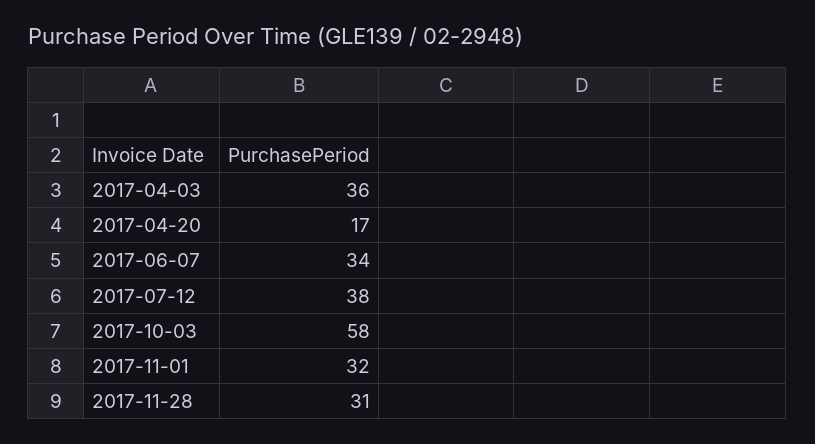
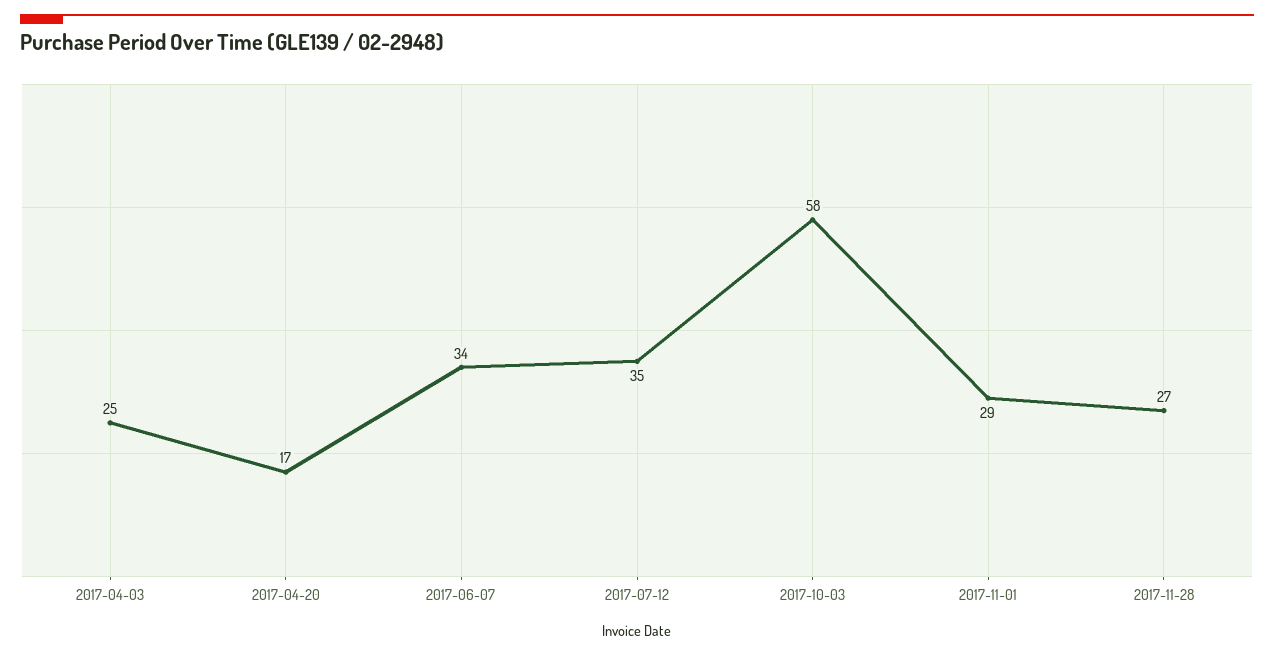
2017-04-03: 36 -> 25
2017-07-12: 38 -> 35
2017-11-01: 32 -> 29
2017-11-28: 31 -> 27

